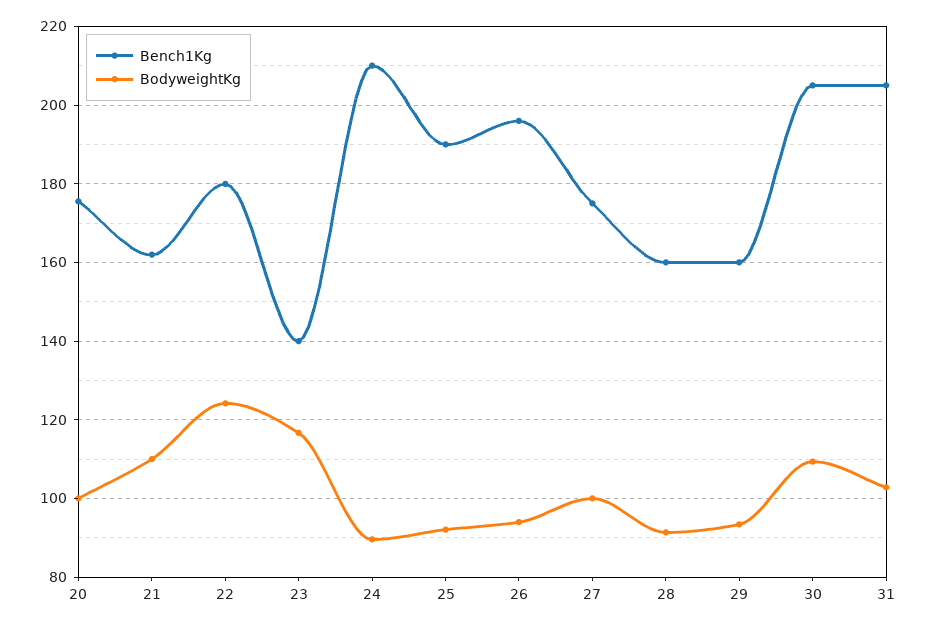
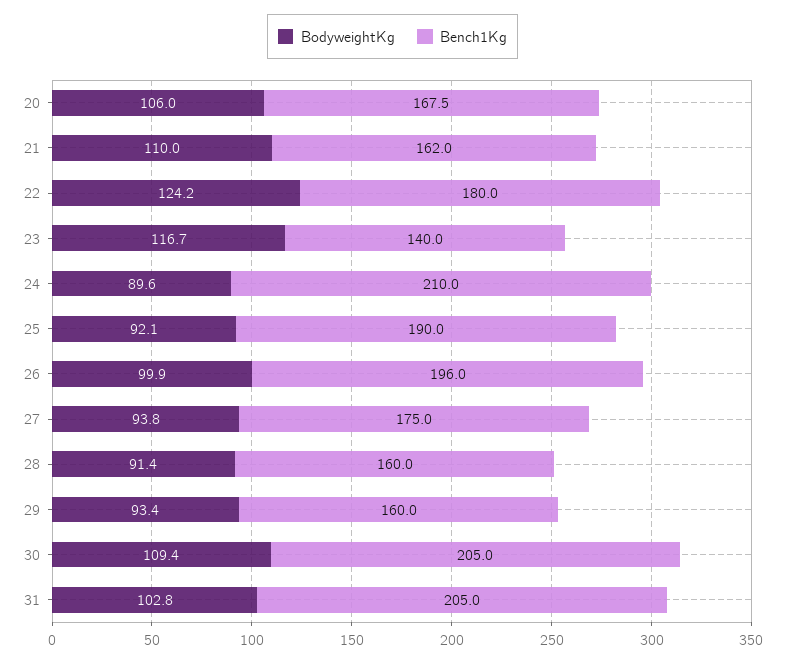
Bench1Kg, 20: 176 -> 167.5
BodyweightKg, 20: 100 -> 106
BodyweightKg, 26: 94 -> 99.9
BodyweightKg, 27: 100 -> 93.8

